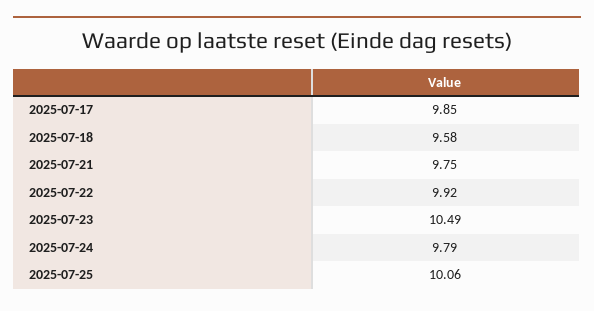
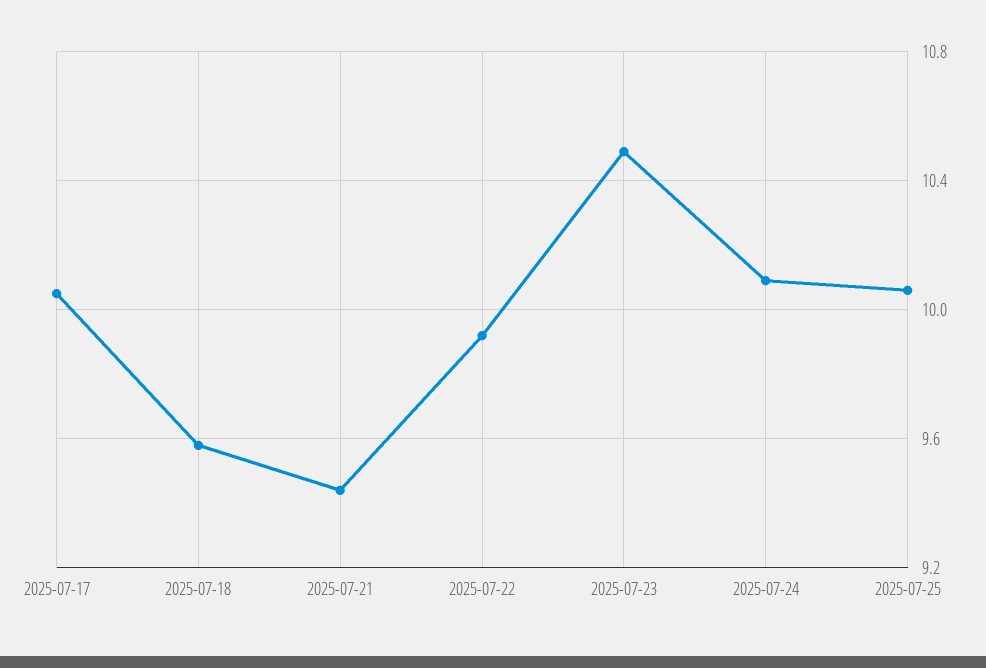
2025-07-17: 9.85 -> 10.05
2025-07-21: 9.75 -> 9.45
2025-07-24: 9.79 -> 10.1

